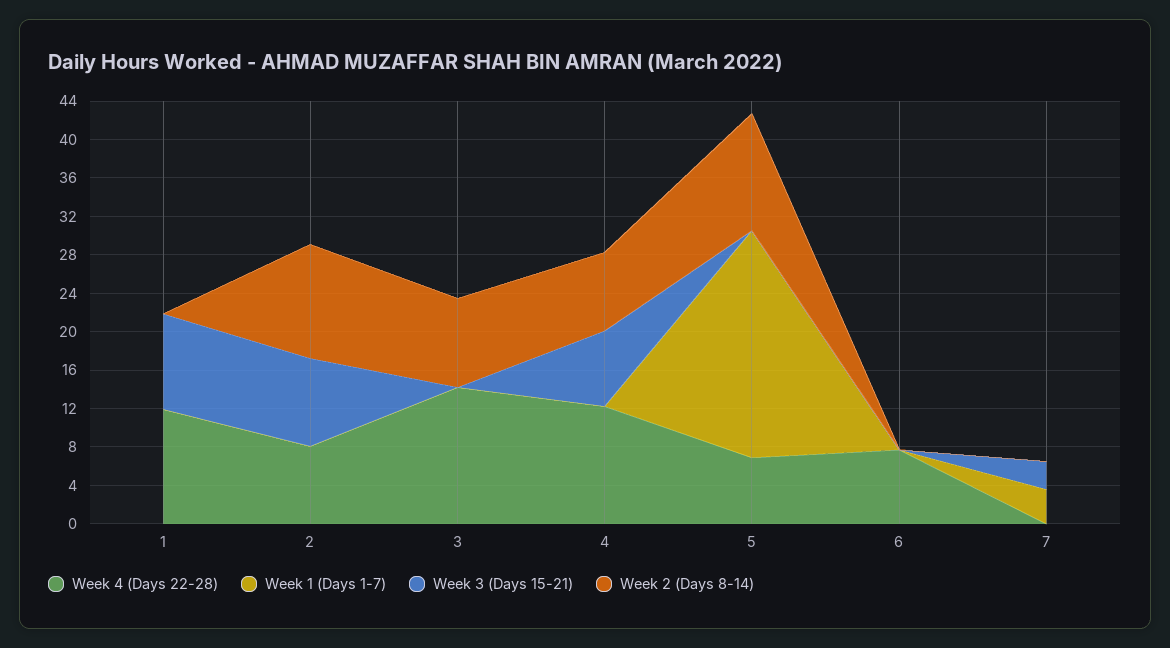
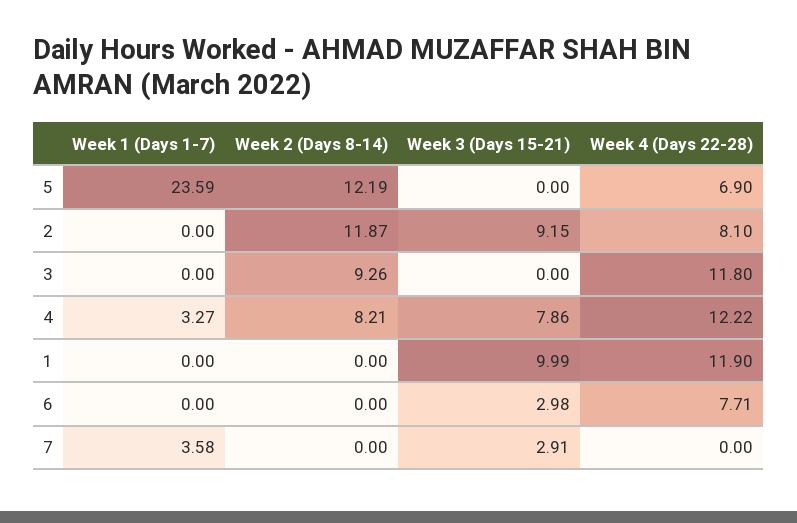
Week 4 (Days 22-28), 3: 14 -> 11.8
Week 1 (Days 1-7), 4: 0 -> 3.27
Week 3 (Days 15-21), 6: 0 -> 2.98

